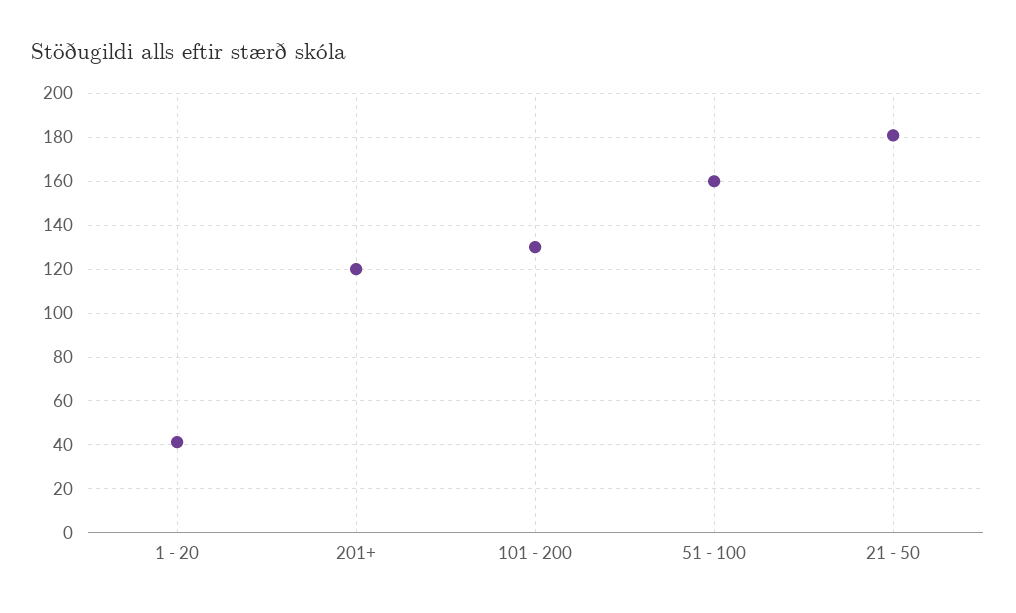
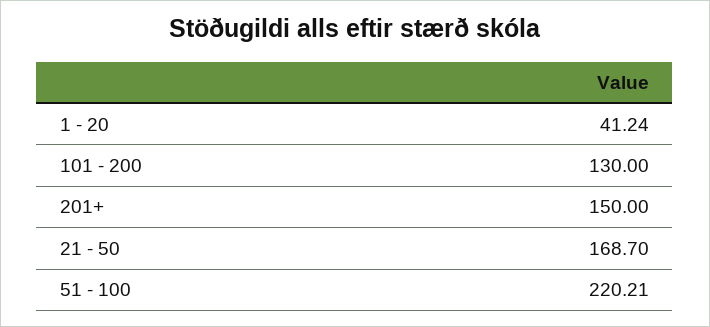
201+: 120 -> 150
51 - 100: 160 -> 220.21
21 - 50: 180 -> 168.7

